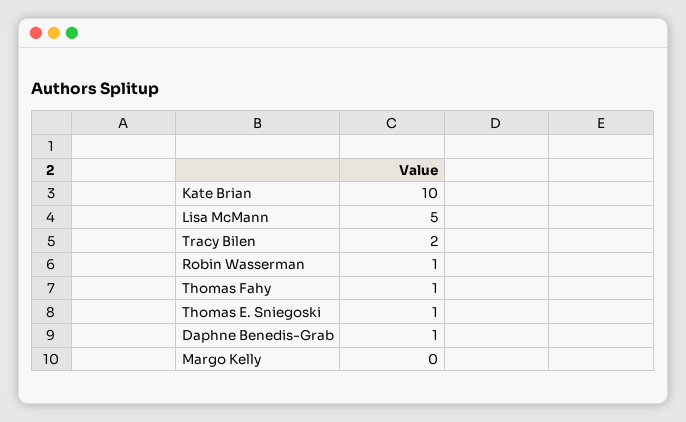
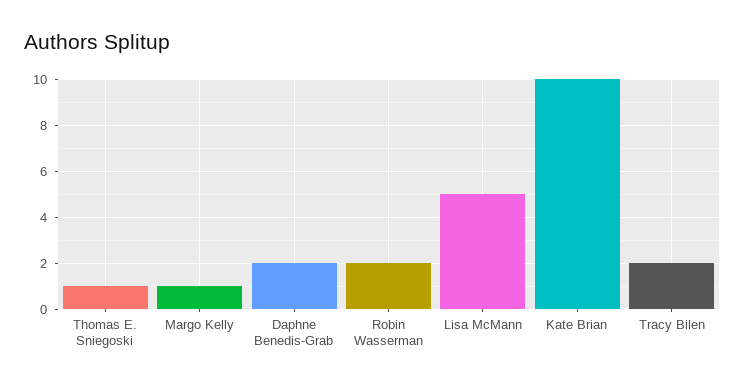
Robin Wasserman: 1 -> 2
Thomas Fahy: 1 -> none
Daphne Benedis-Grab: 1 -> 2
Margo Kelly: 0 -> 1

